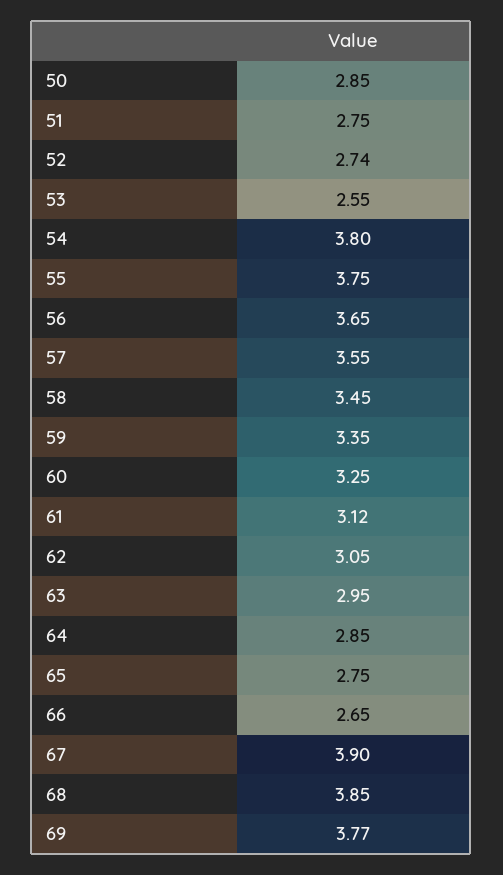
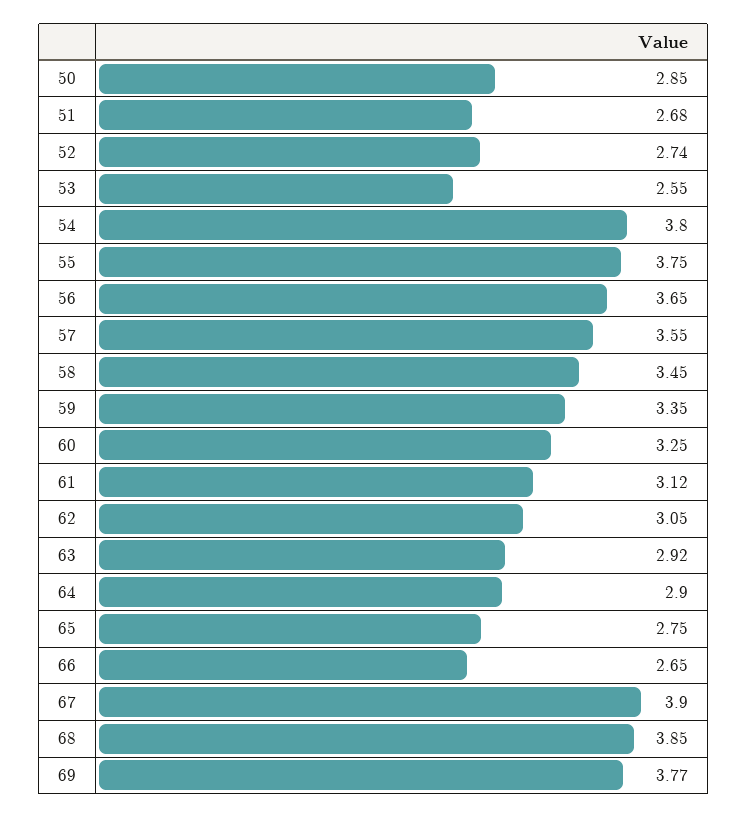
51: 2.75 -> 2.68
63: 2.95 -> 2.92
64: 2.85 -> 2.9

